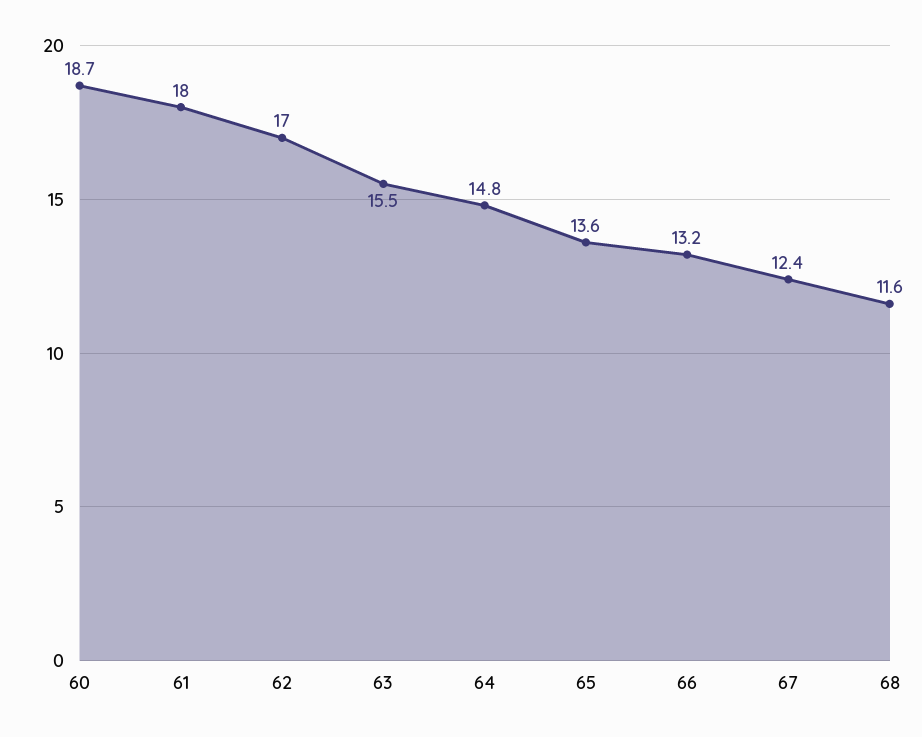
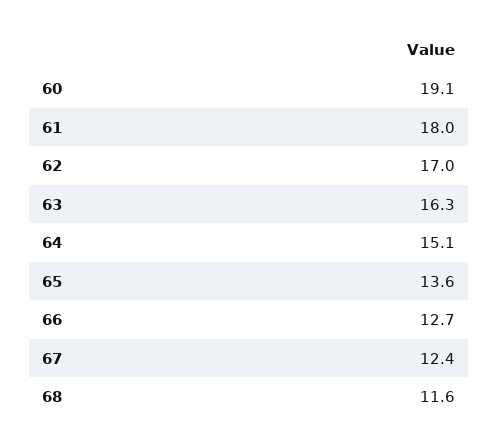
60: 18.7 -> 19.1
63: 15.5 -> 16.3
64: 14.8 -> 15.1
66: 13.2 -> 12.7

